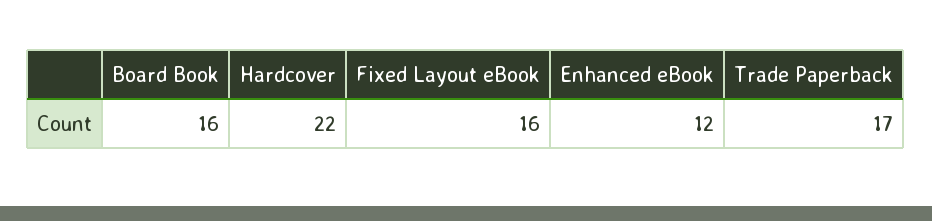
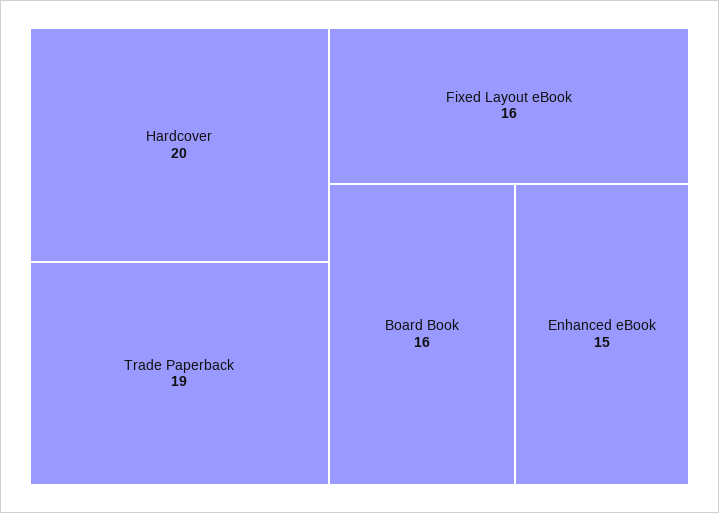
Hardcover: 22 -> 20
Enhanced eBook: 12 -> 15
Trade Paperback: 17 -> 19

